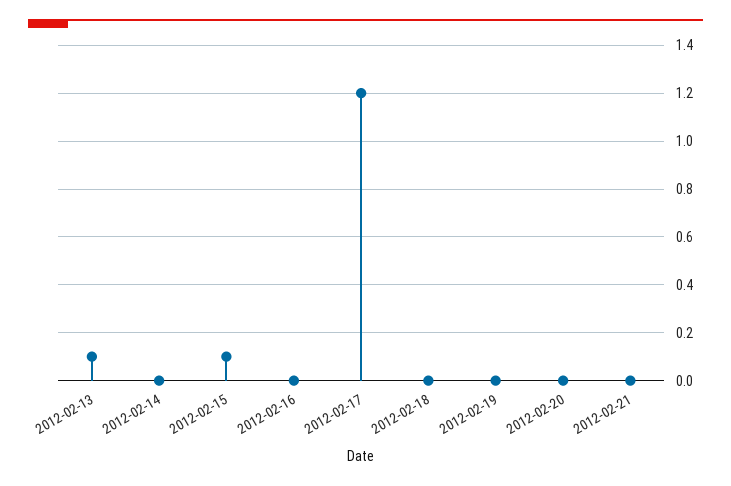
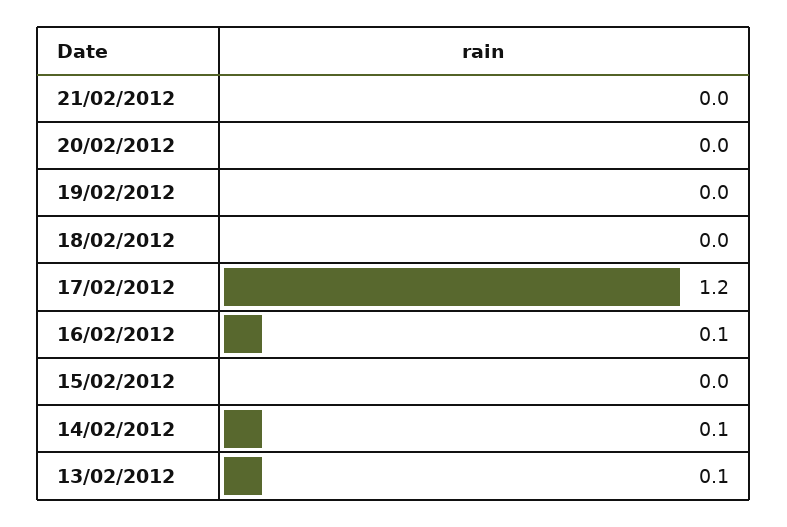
2012-02-14: 0 -> 0.1
2012-02-15: 0.1 -> 0
2012-02-16: 0 -> 0.1

